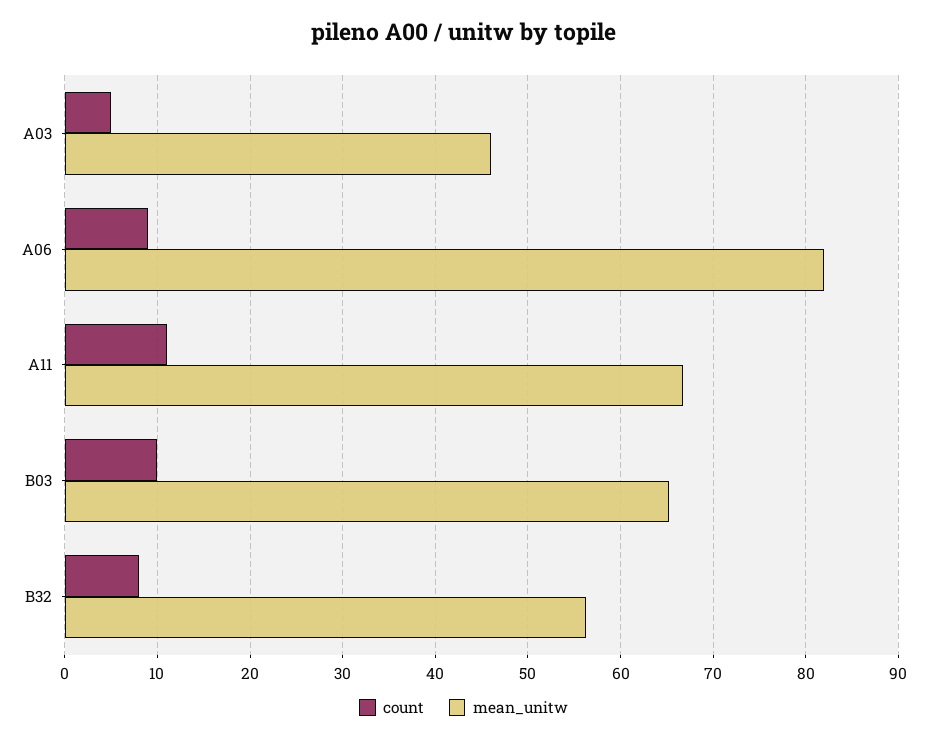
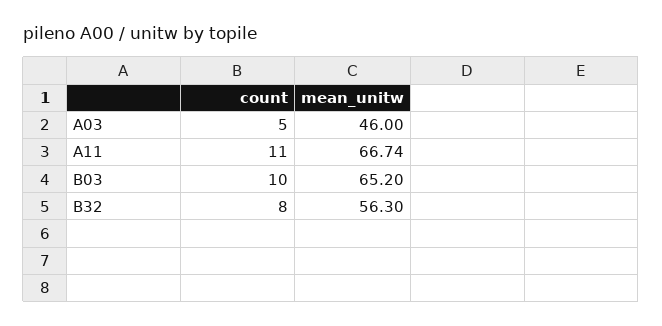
count, A06: 9 -> none
mean_unitw, A06: 82 -> none

